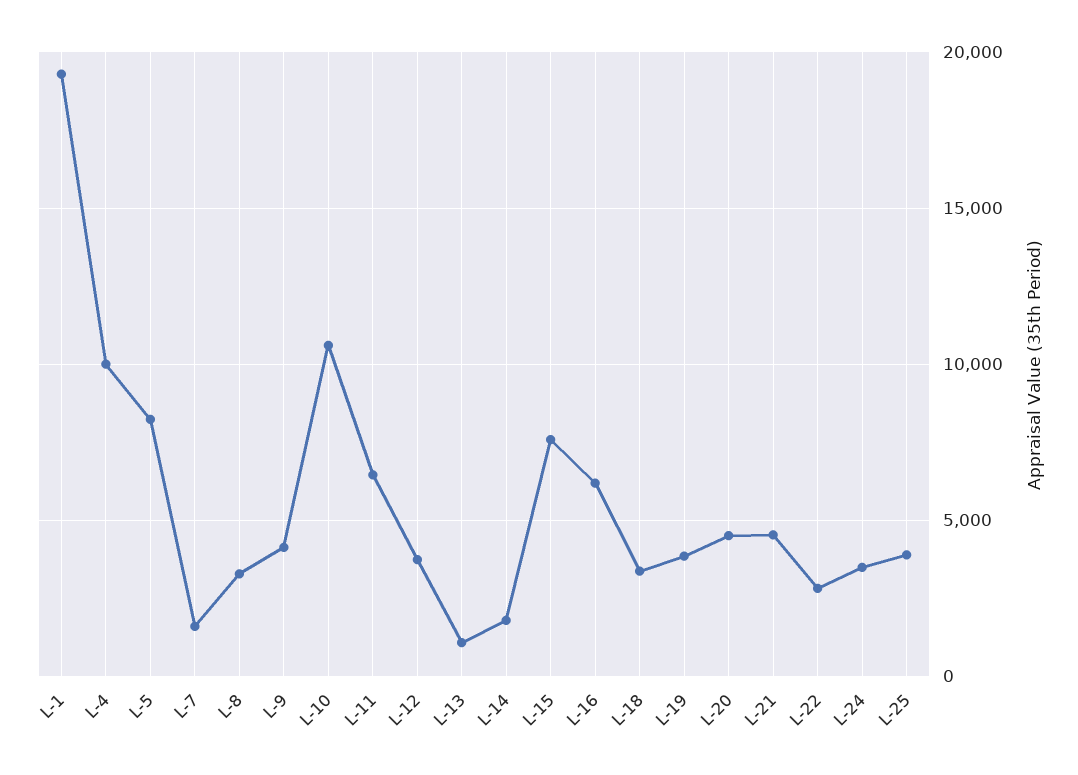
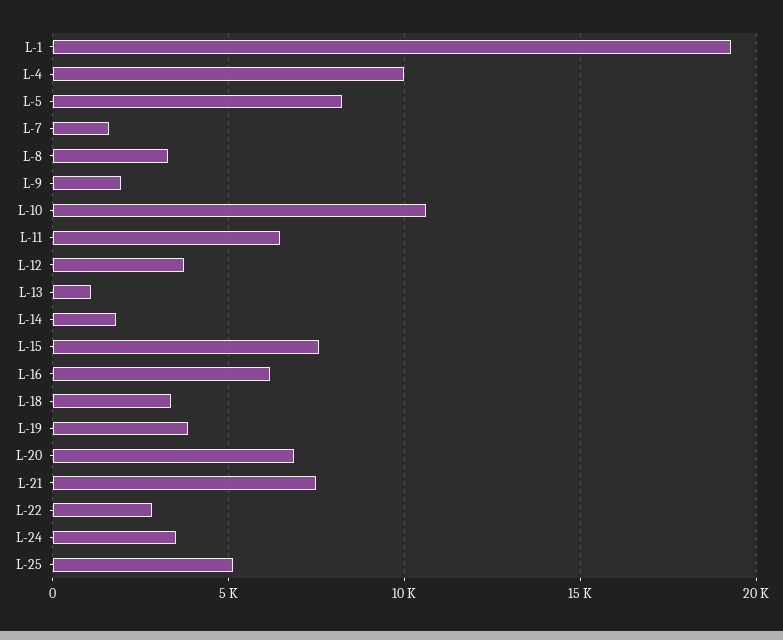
L-9: 4000 -> 2000
L-20: 4500 -> 7000
L-21: 4500 -> 7500
L-25: 4000 -> 5000

